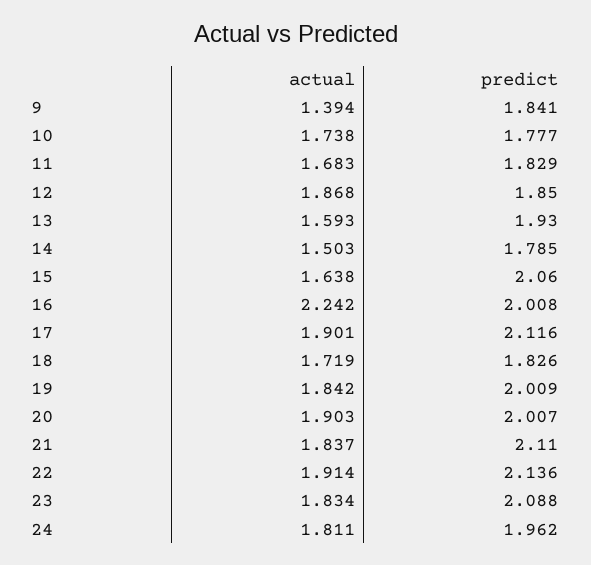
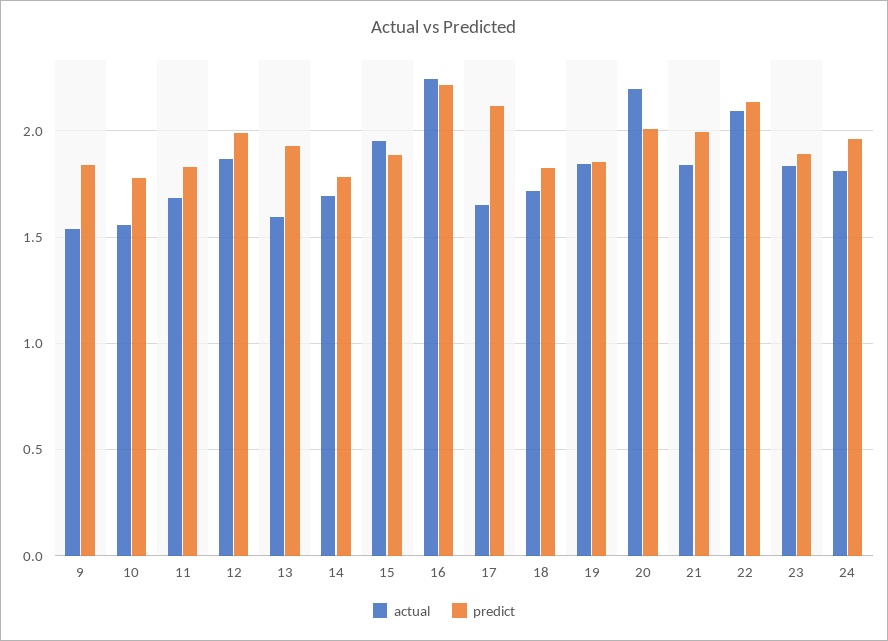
actual, 9: 1.394 -> 1.55
actual, 10: 1.738 -> 1.55
predict, 12: 1.85 -> 2
actual, 14: 1.503 -> 1.7
actual, 15: 1.638 -> 1.95
predict, 15: 2.06 -> 1.9
predict, 16: 2.008 -> 2.2
actual, 17: 1.901 -> 1.65
predict, 19: 2.009 -> 1.85
actual, 20: 1.903 -> 2.2
predict, 21: 2.11 -> 2
actual, 22: 1.914 -> 2.1
predict, 23: 2.088 -> 1.9

